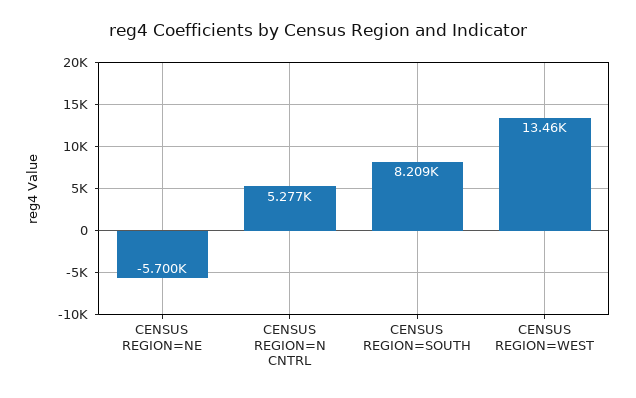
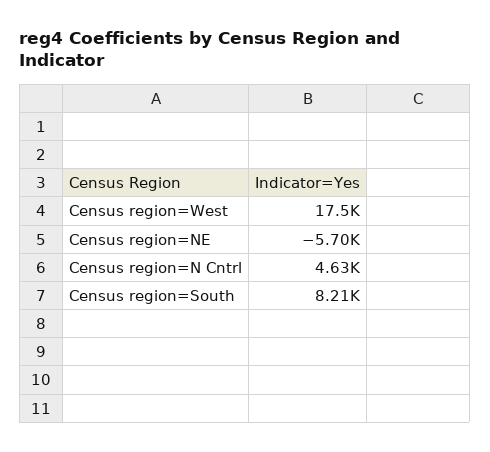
CENSUS REGION=N CNTRL: 5277 -> 4630
CENSUS REGION=WEST: 13460 -> 17500

